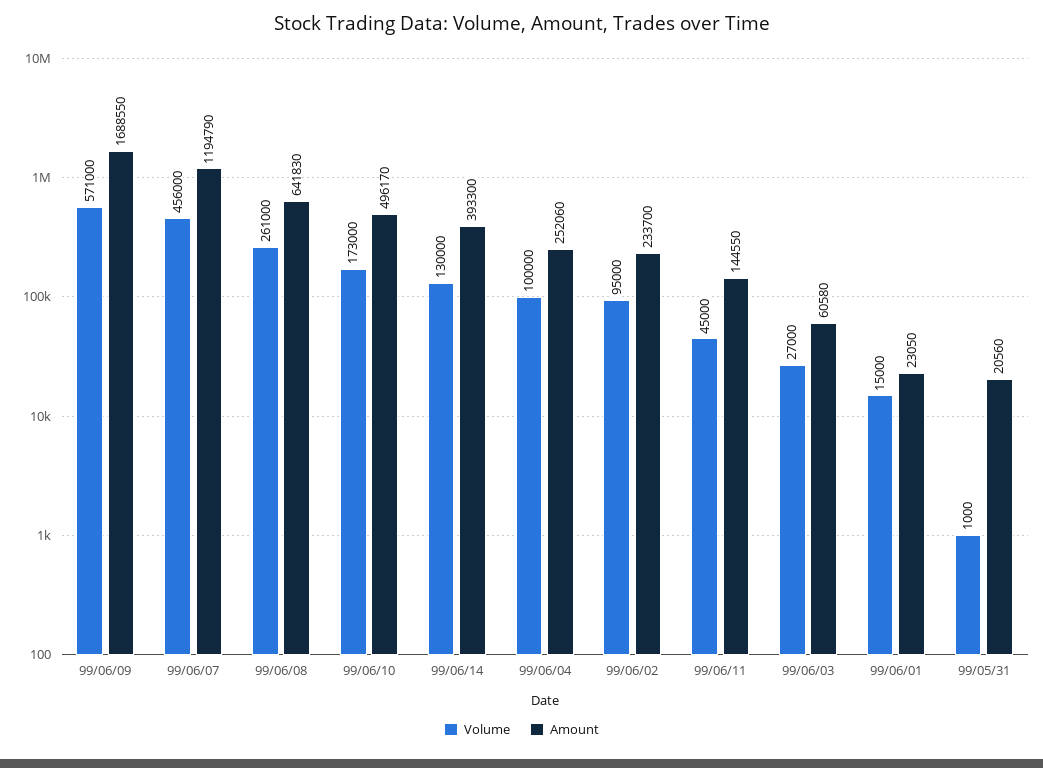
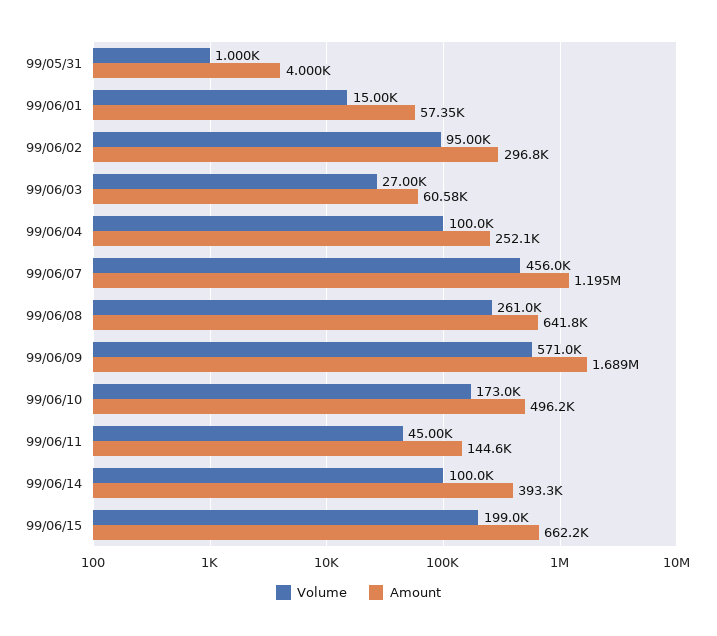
Volume, 99/06/14: 130000 -> 100000
Amount, 99/06/02: 233700 -> 296800
Amount, 99/06/01: 23050 -> 57350
Amount, 99/05/31: 20560 -> 4000
Volume, 99/06/15: none -> 199000
Amount, 99/06/15: none -> 662200

